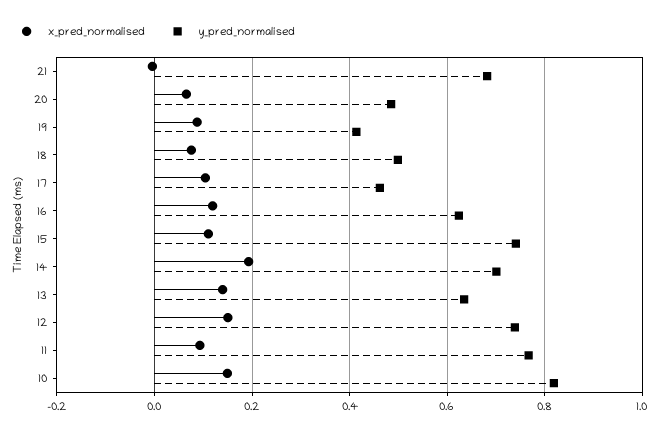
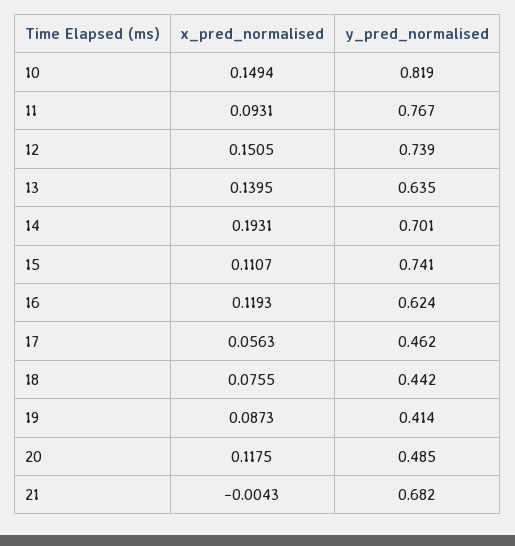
x_pred_normalised, 20: 0.06 -> 0.1175
y_pred_normalised, 18: 0.5 -> 0.442
x_pred_normalised, 17: 0.1 -> 0.0563

